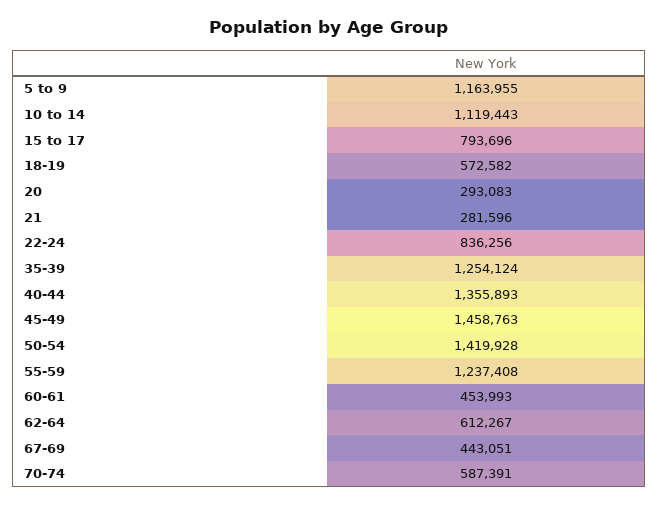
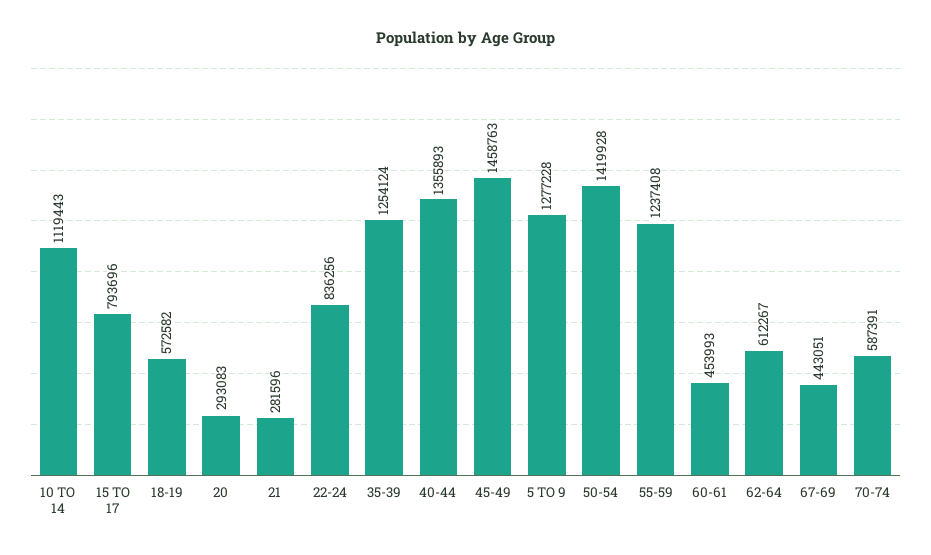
5 to 9: 1163955 -> 1277228

